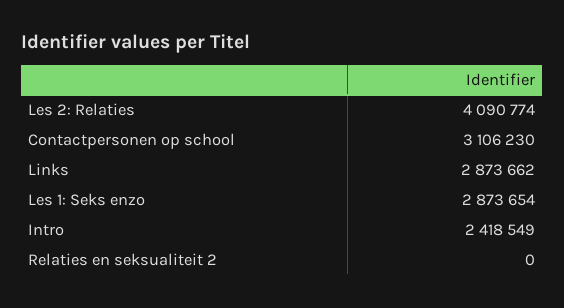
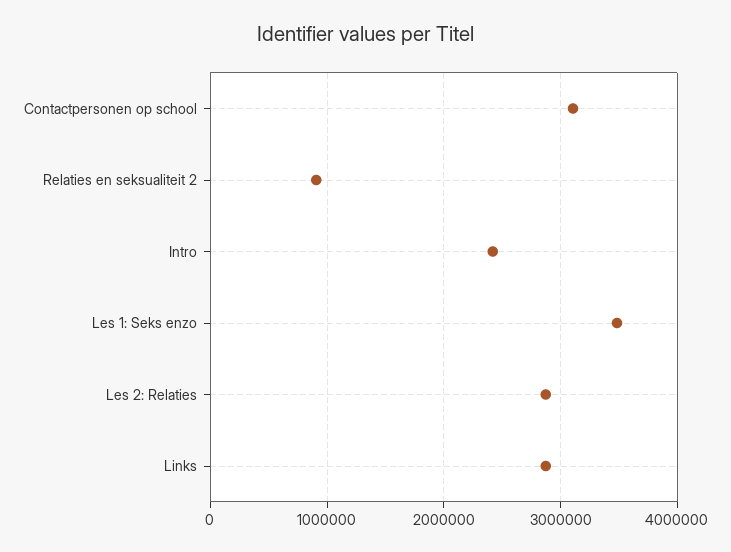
Les 2: Relaties: 4090774 -> 2900000
Les 1: Seks enzo: 2873654 -> 3500000
Relaties en seksualiteit 2: 0 -> 900000

